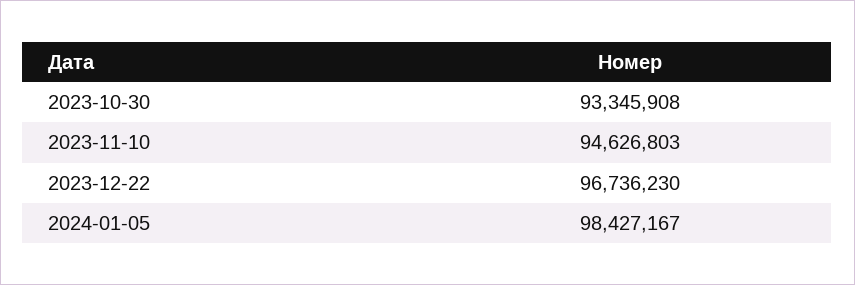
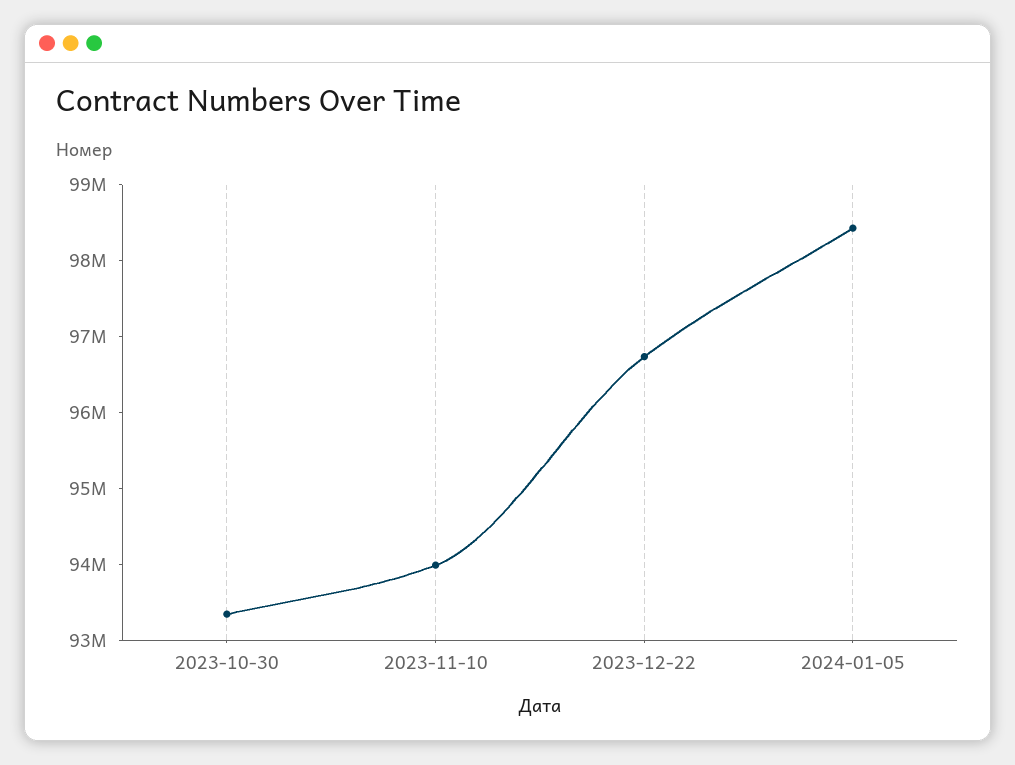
2023-11-10: 94626803 -> 94000000

